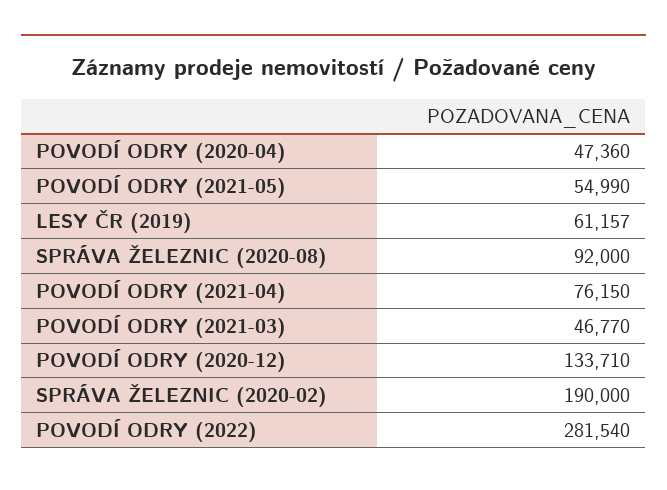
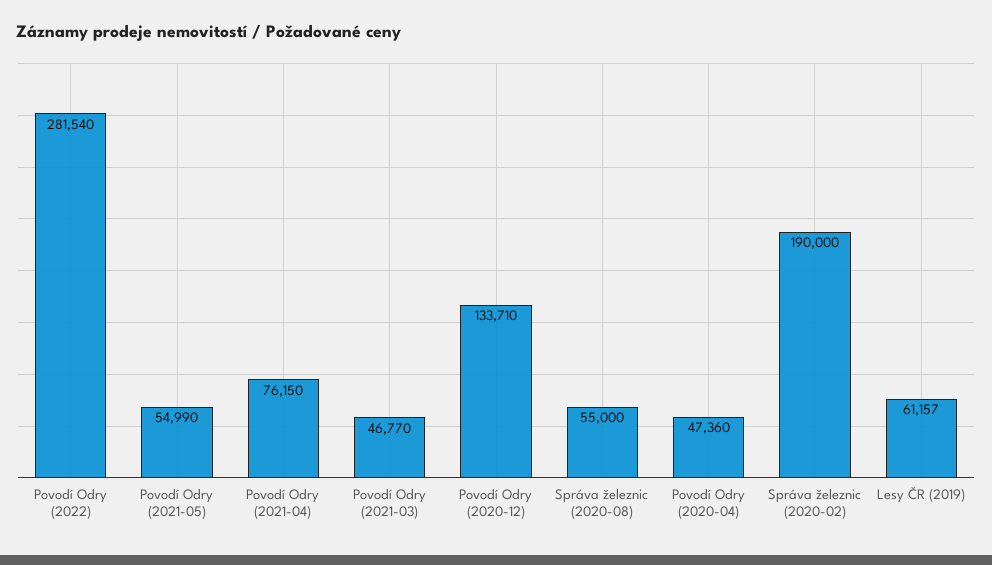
SPRÁVA ŽELEZNIC (2020-08): 92000 -> 55000

